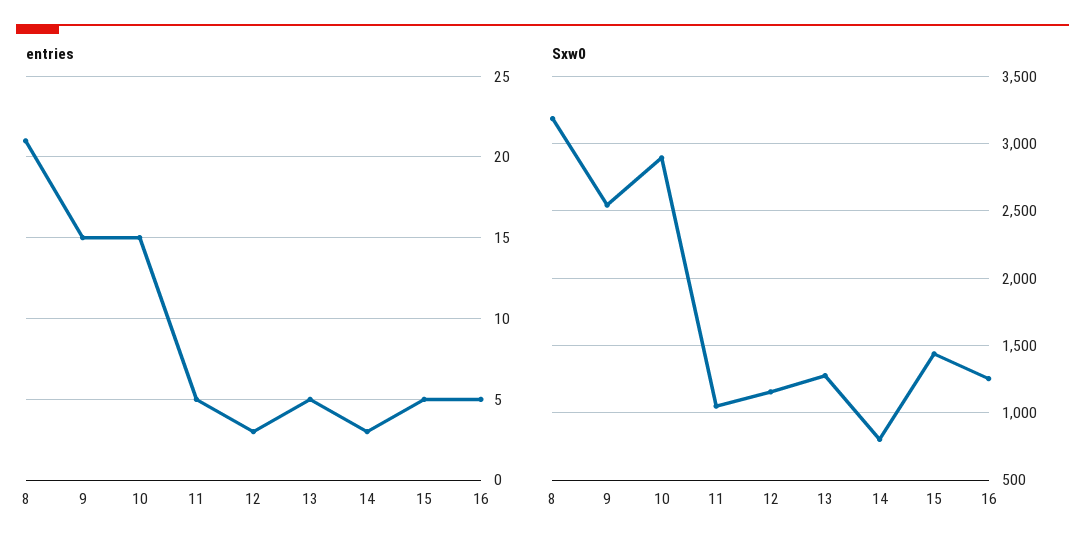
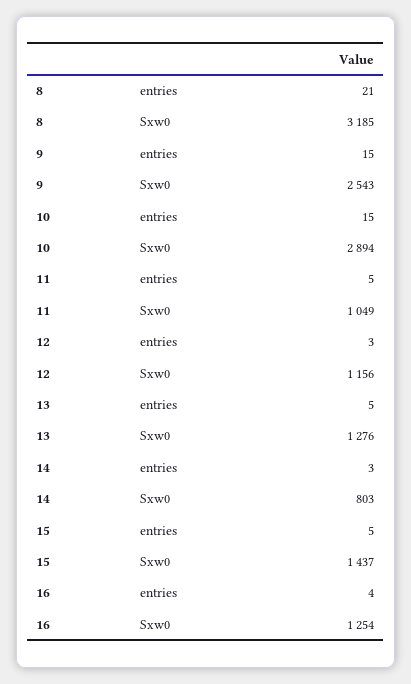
entries, 16: 5 -> 4

